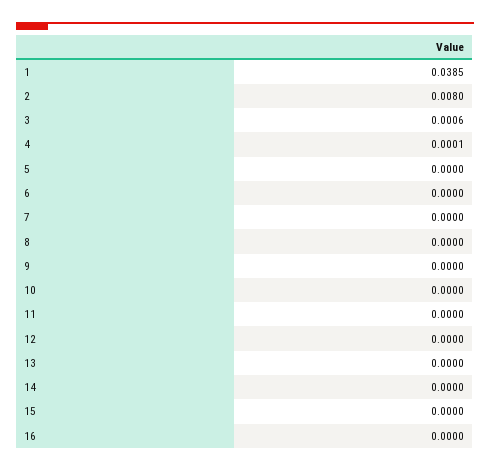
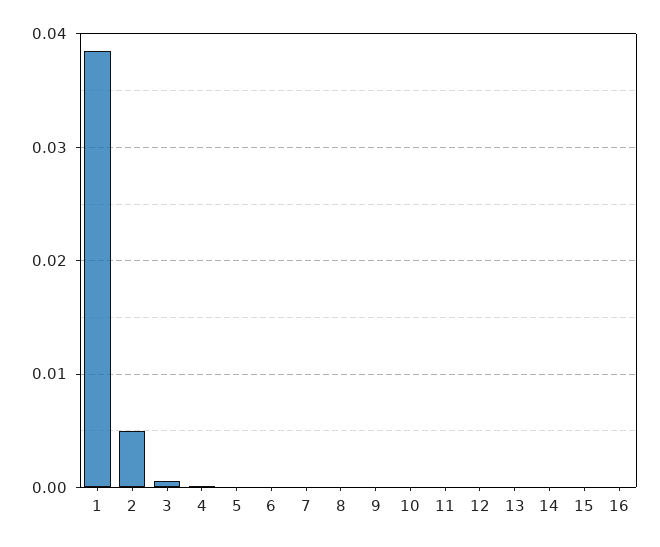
2: 0.008 -> 0.005

